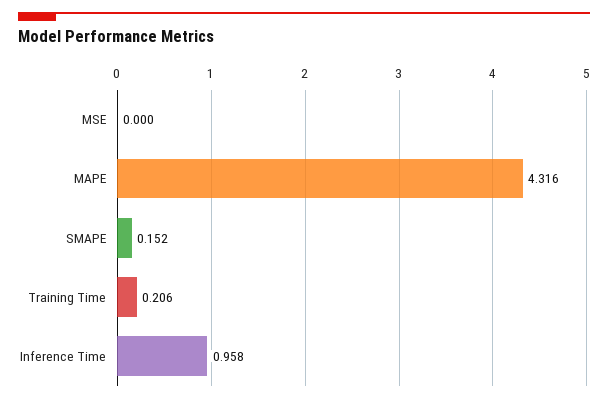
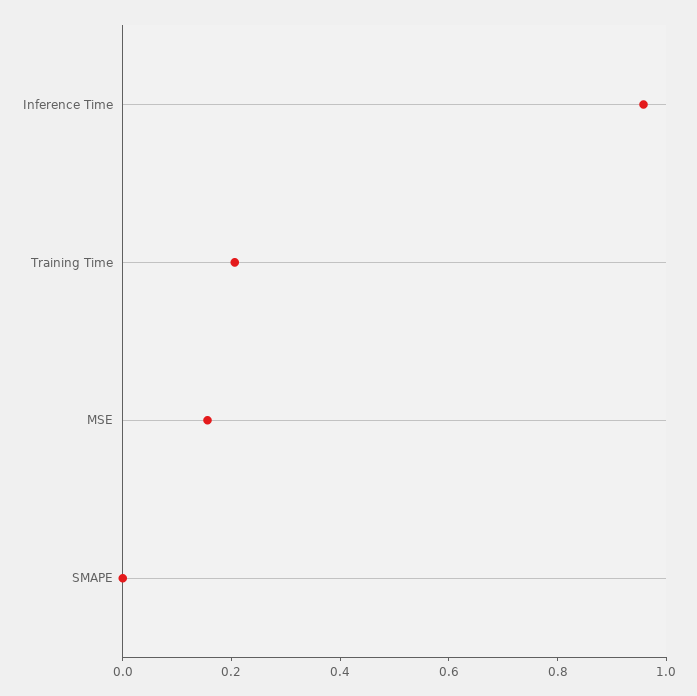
MSE: 0 -> 0.15
MAPE: 4.316 -> none
SMAPE: 0.152 -> 0

